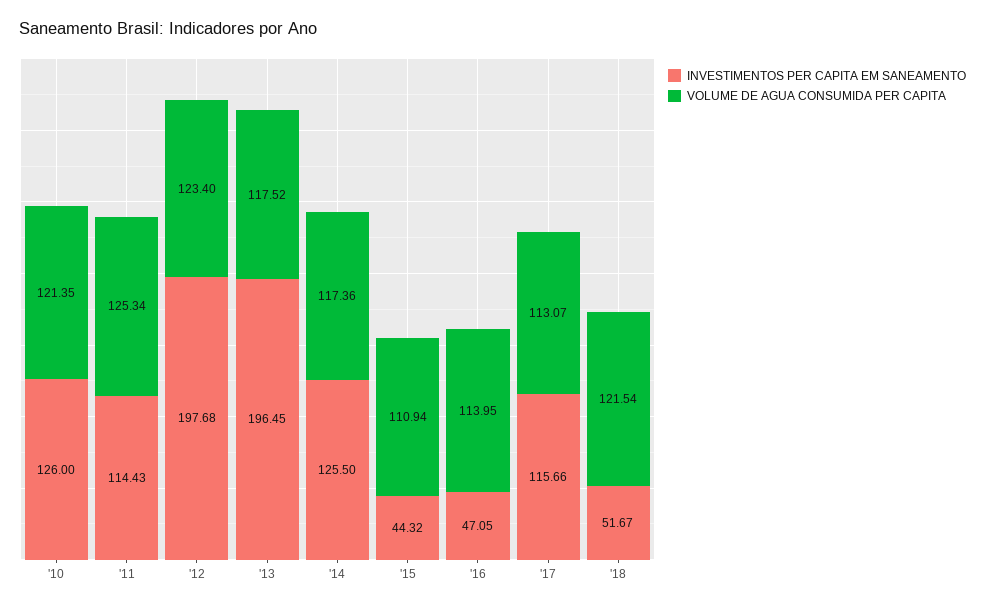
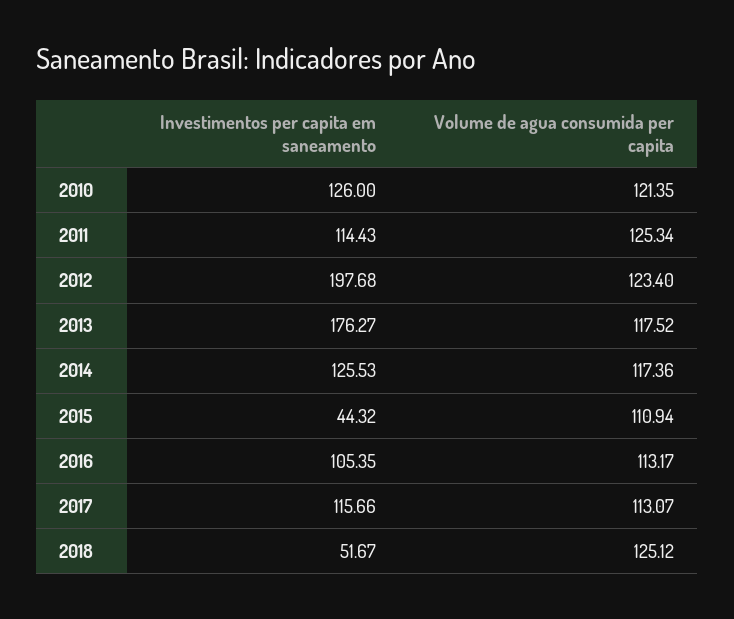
INVESTIMENTOS PER CAPITA EM SANEAMENTO, '13: 196.45 -> 176.27
INVESTIMENTOS PER CAPITA EM SANEAMENTO, '14: 125.5 -> 125.53
INVESTIMENTOS PER CAPITA EM SANEAMENTO, '16: 47.05 -> 105.35
VOLUME DE AGUA CONSUMIDA PER CAPITA, '16: 113.95 -> 113.17
VOLUME DE AGUA CONSUMIDA PER CAPITA, '18: 121.54 -> 125.12

